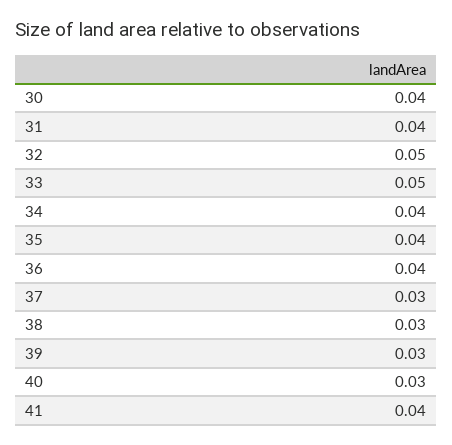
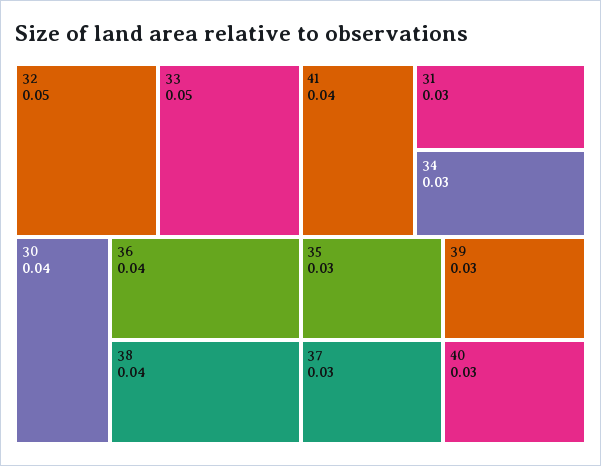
31: 0.04 -> 0.03
34: 0.04 -> 0.03
35: 0.04 -> 0.03
38: 0.03 -> 0.04

